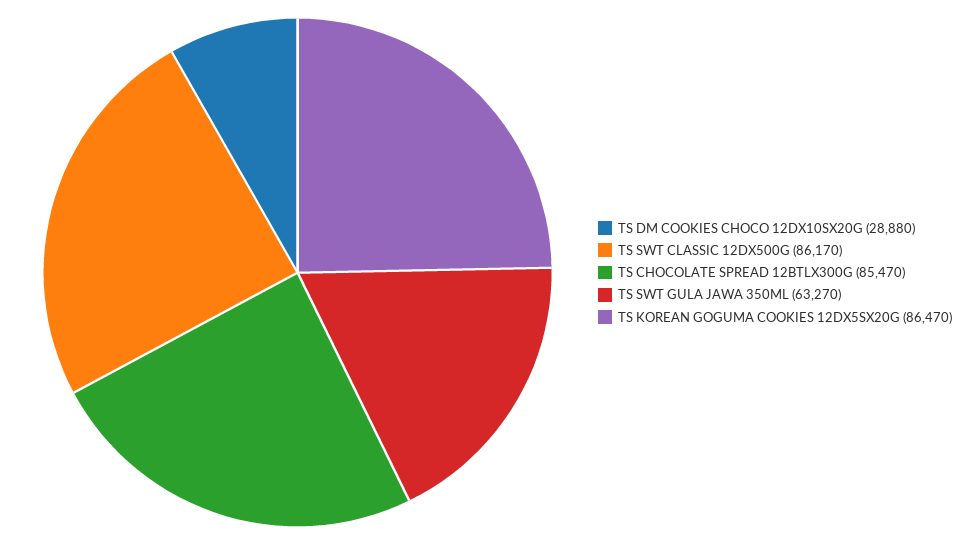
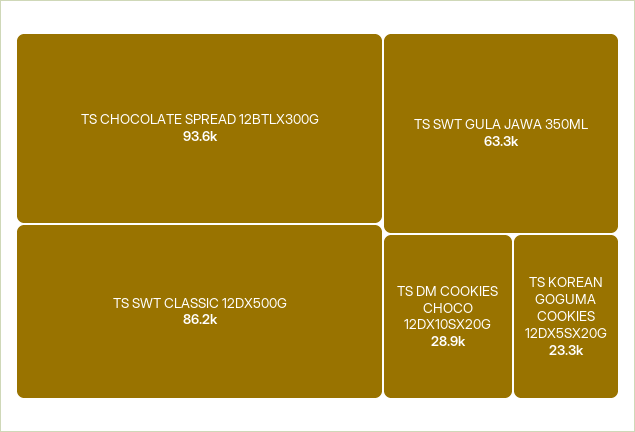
TS CHOCOLATE SPREAD 12BTLX300G: 85470 -> 93600
TS KOREAN GOGUMA COOKIES 12DX5SX20G: 86470 -> 23300

